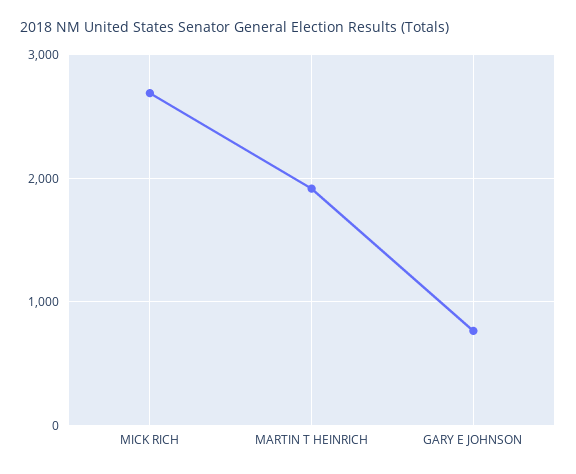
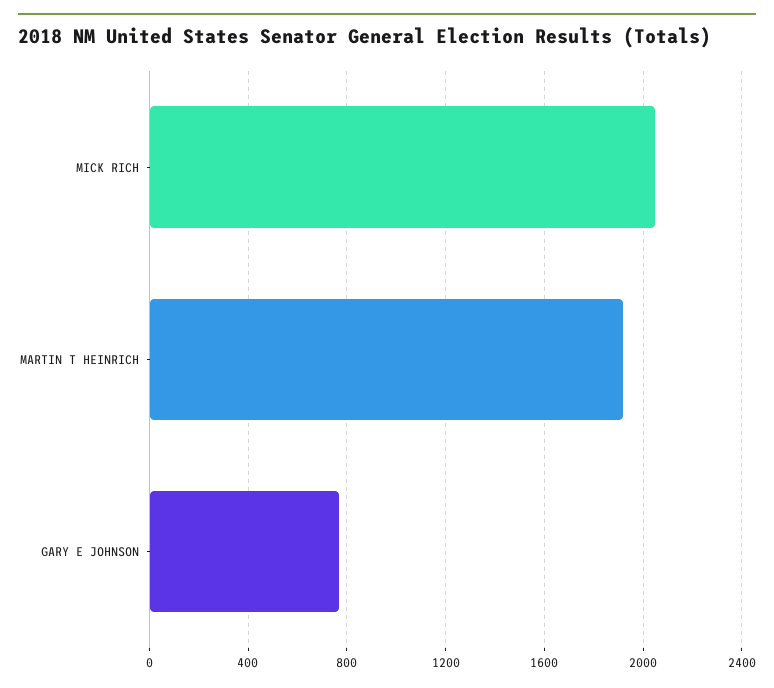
MICK RICH: 2700 -> 2050

